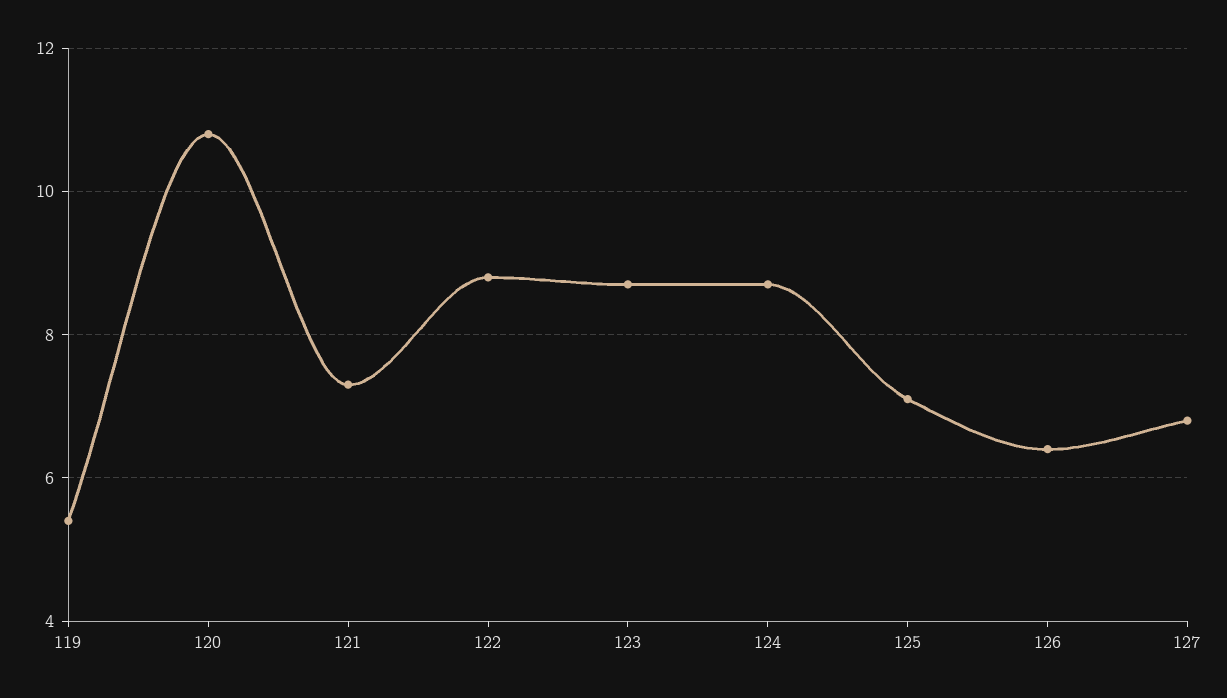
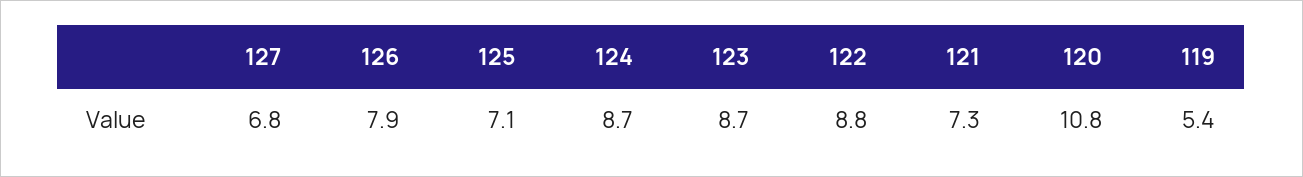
126: 6.5 -> 7.9

